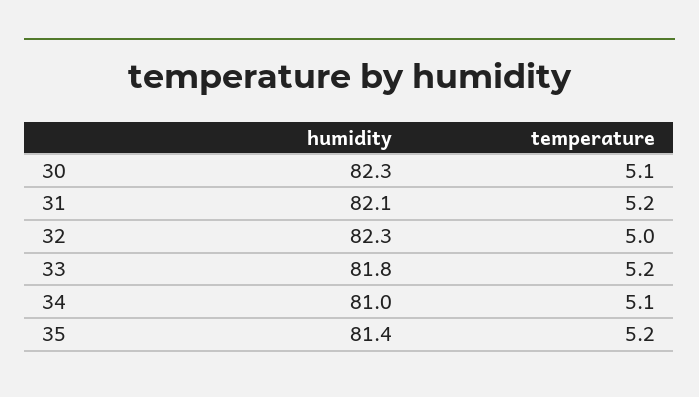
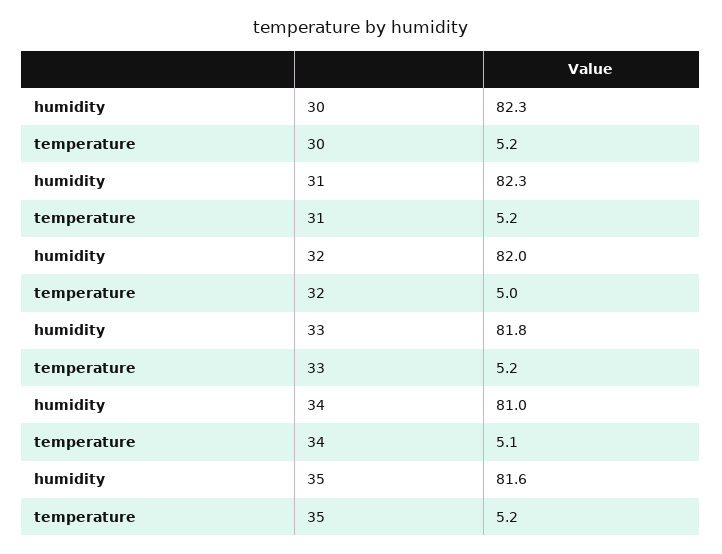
temperature, 30: 5.1 -> 5.2
humidity, 31: 82.1 -> 82.3
humidity, 32: 82.3 -> 82
humidity, 35: 81.4 -> 81.6

